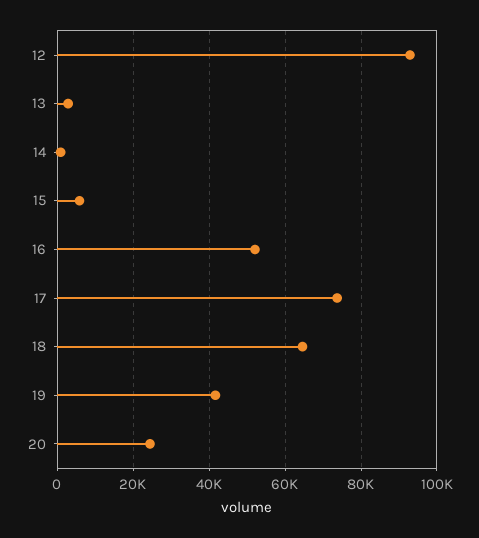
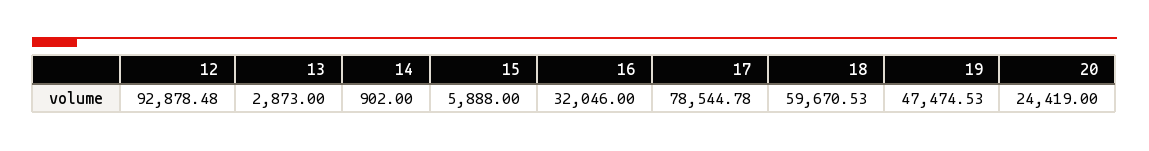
16: 52000 -> 32046
17: 74000 -> 78544.78
18: 64000 -> 59670.53
19: 42000 -> 47474.53

